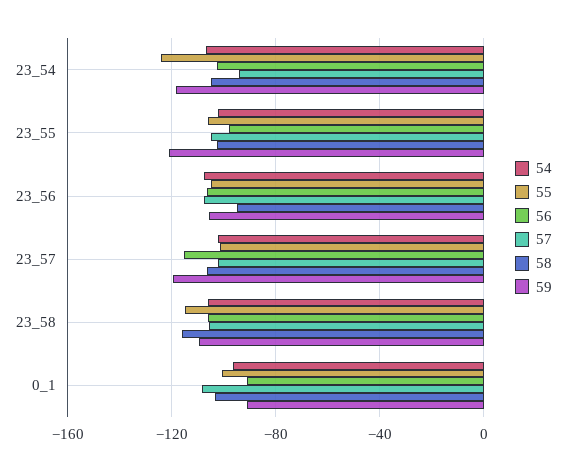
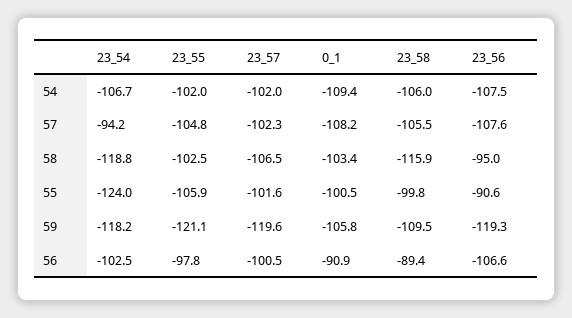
58, 23_54: -105 -> -118.8
55, 23_56: -105 -> -90.6
59, 23_56: -105 -> -119.3
56, 23_57: -115 -> -100.5
55, 23_58: -115 -> -99.8
56, 23_58: -105 -> -89.4
54, 0_1: -95 -> -109.4
59, 0_1: -90 -> -105.8

